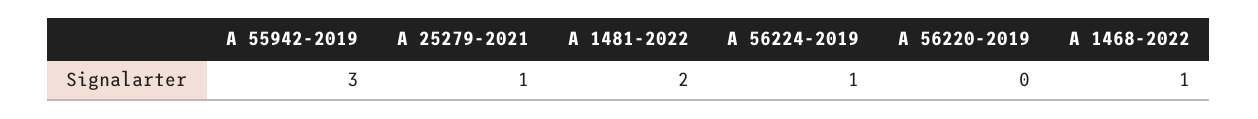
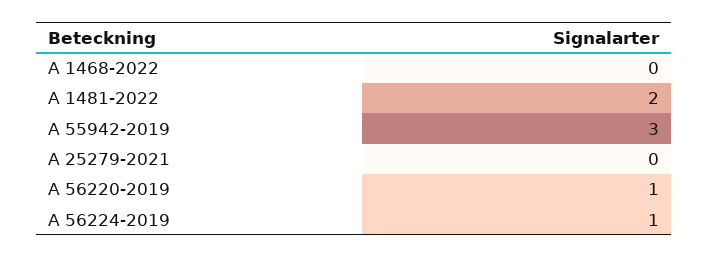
A 25279-2021: 1 -> 0
A 56220-2019: 0 -> 1
A 1468-2022: 1 -> 0

